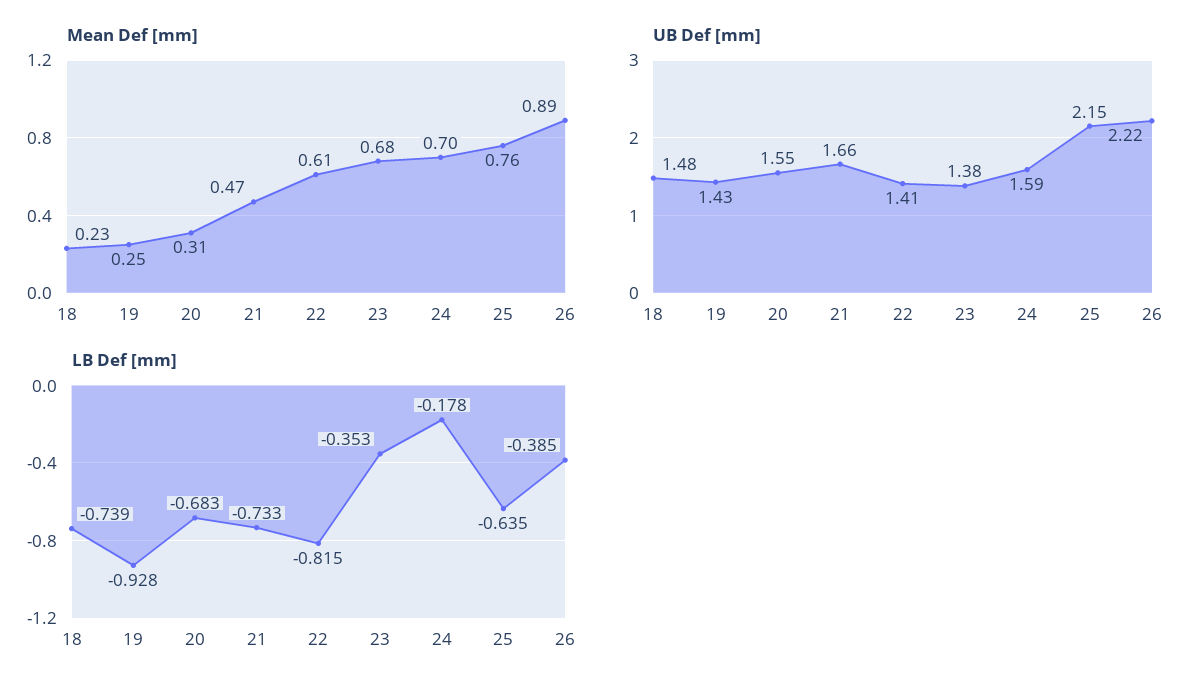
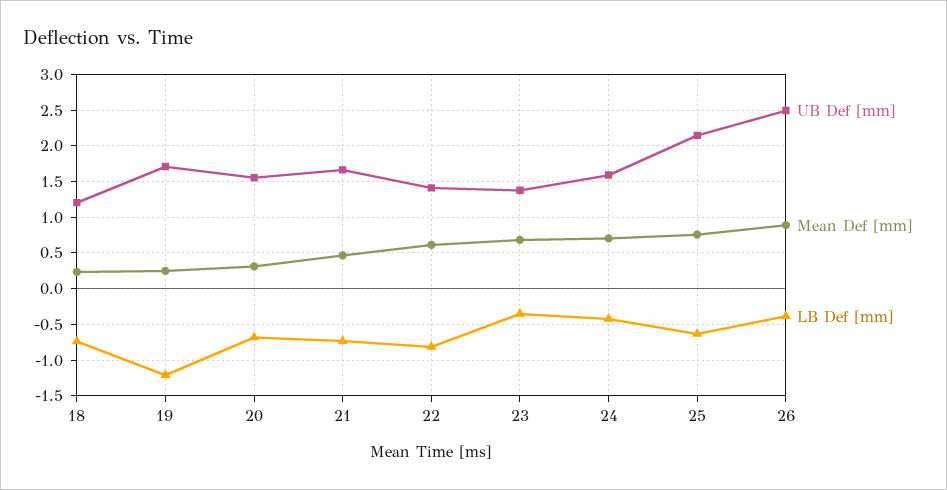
UB Def [mm], 18: 1.48 -> 1.2
UB Def [mm], 19: 1.43 -> 1.7
UB Def [mm], 26: 2.22 -> 2.5
LB Def [mm], 19: -0.928 -> -1.2
LB Def [mm], 24: -0.178 -> -0.4

